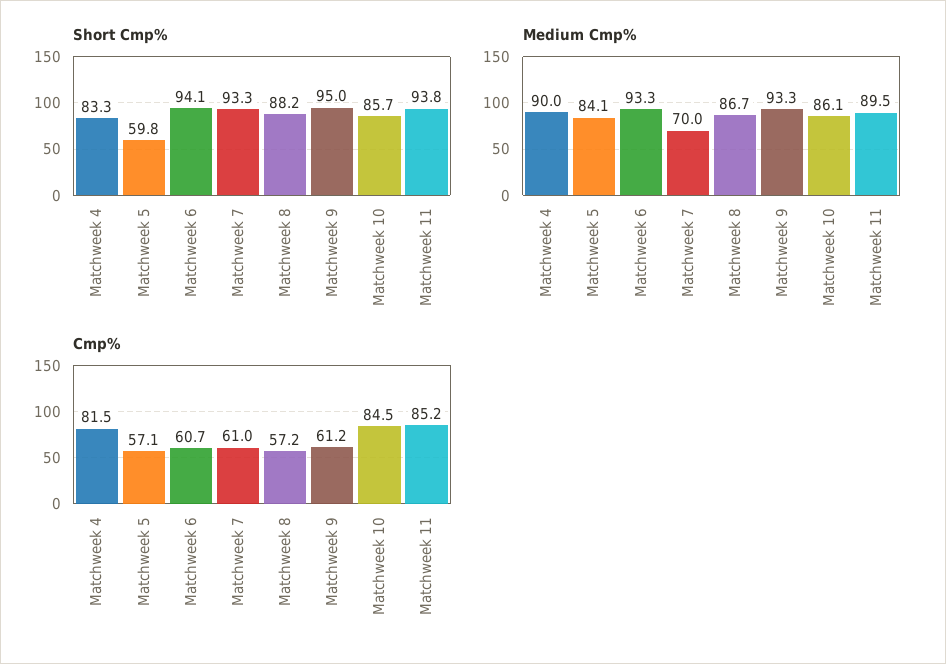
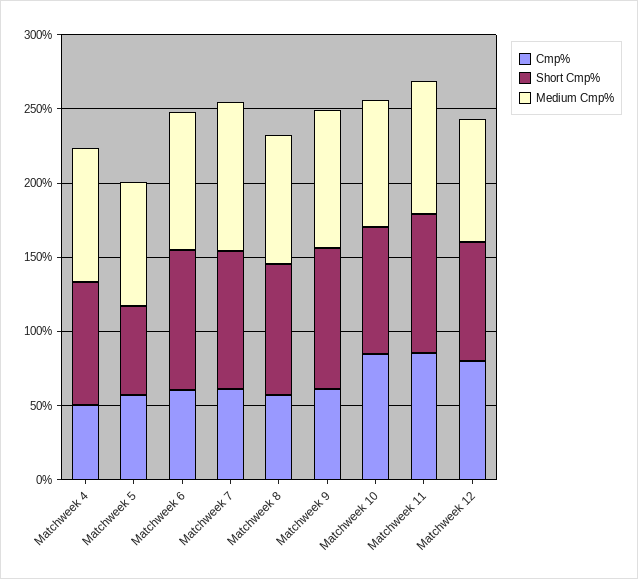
Medium Cmp%, Matchweek 7: 70 -> 100
Cmp%, Matchweek 4: 81.5 -> 50
Cmp%, Matchweek 12: none -> 80
Short Cmp%, Matchweek 12: none -> 80
Medium Cmp%, Matchweek 12: none -> 80

